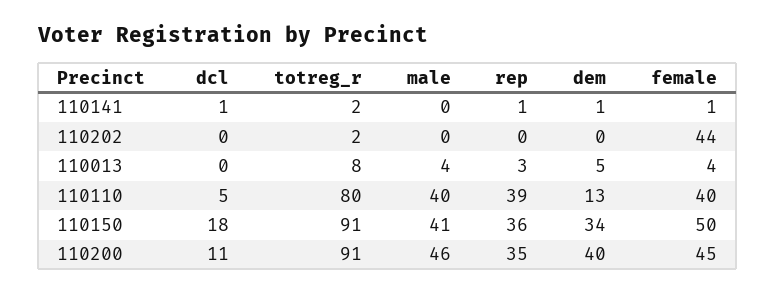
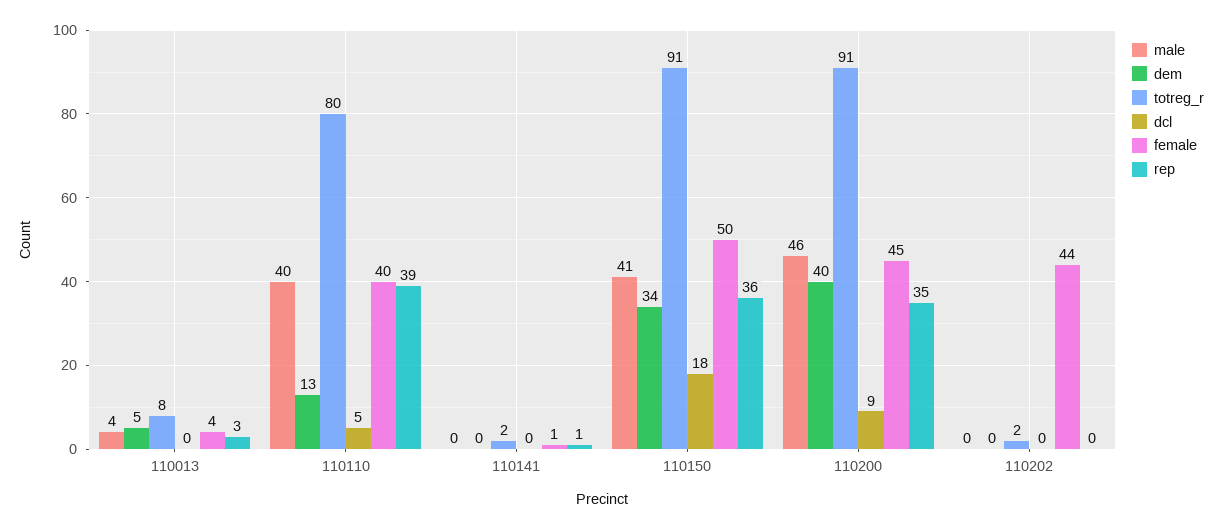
dcl, 110141: 1 -> 0
dem, 110141: 1 -> 0
dcl, 110200: 11 -> 9

